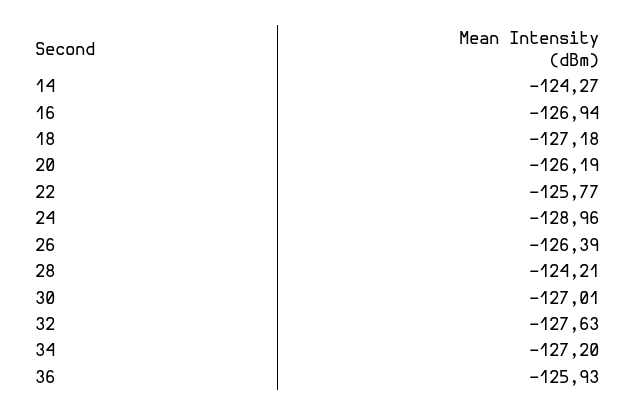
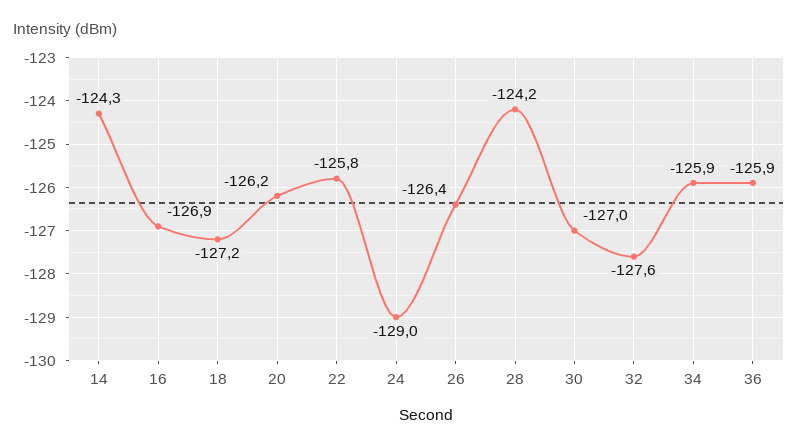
34: -127.2 -> -125.9

